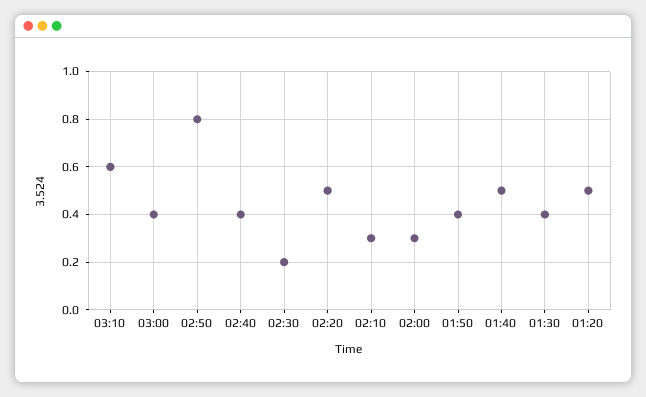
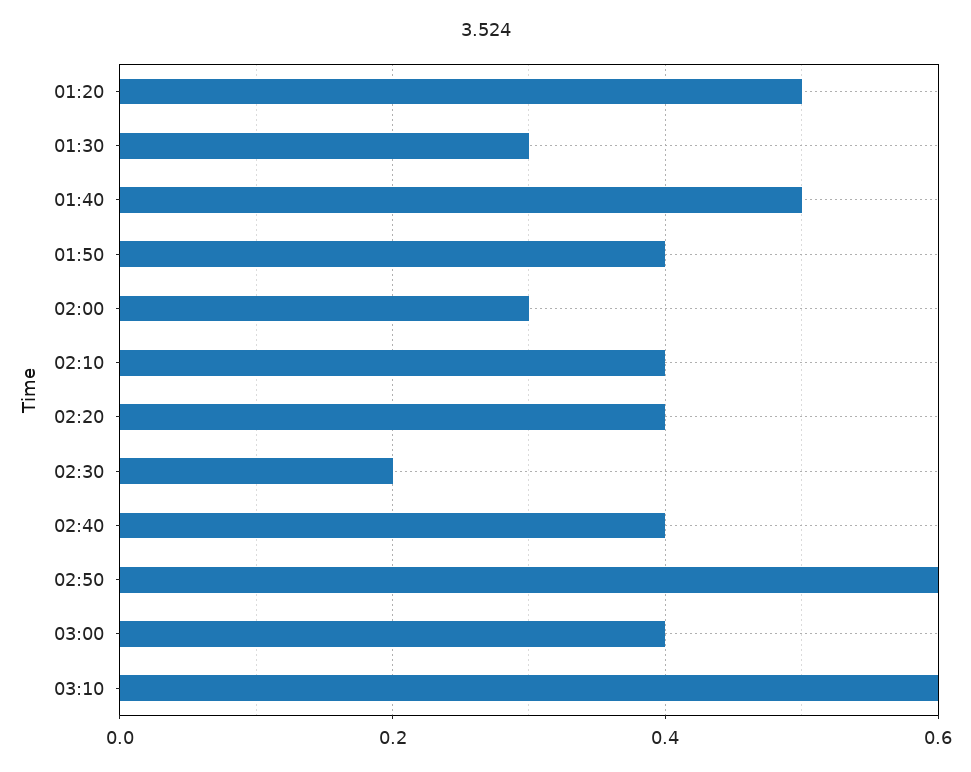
02:50: 0.8 -> 0.6
02:20: 0.5 -> 0.4
02:10: 0.3 -> 0.4
01:30: 0.4 -> 0.3

